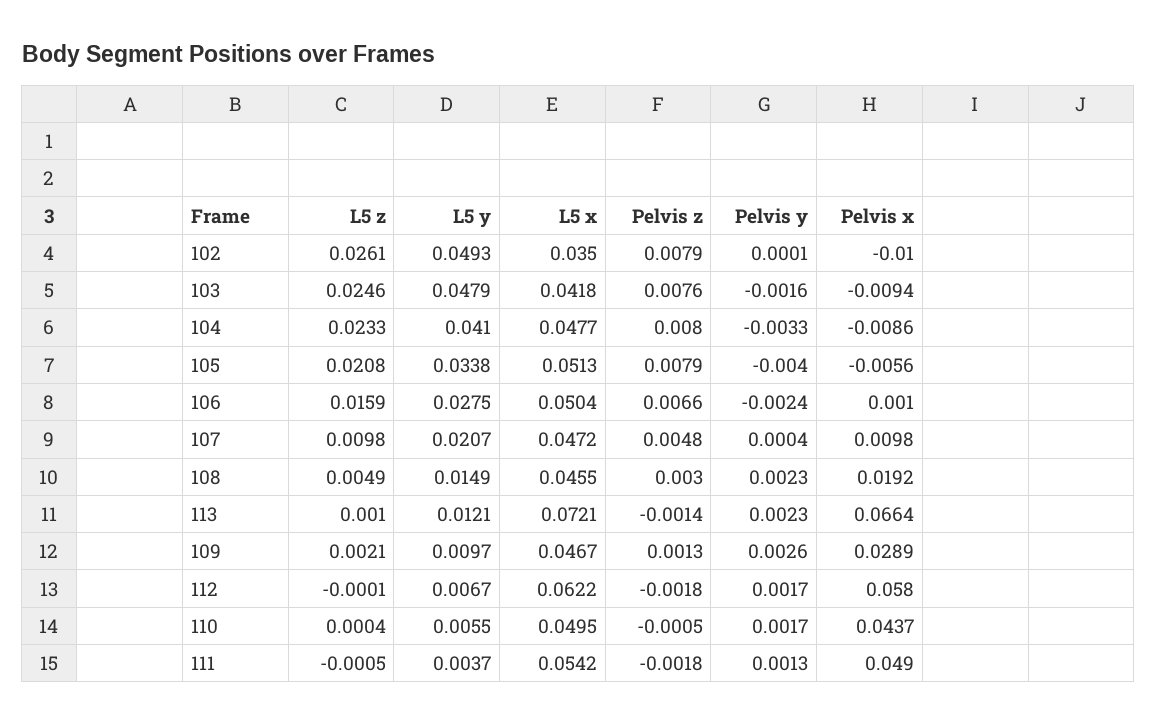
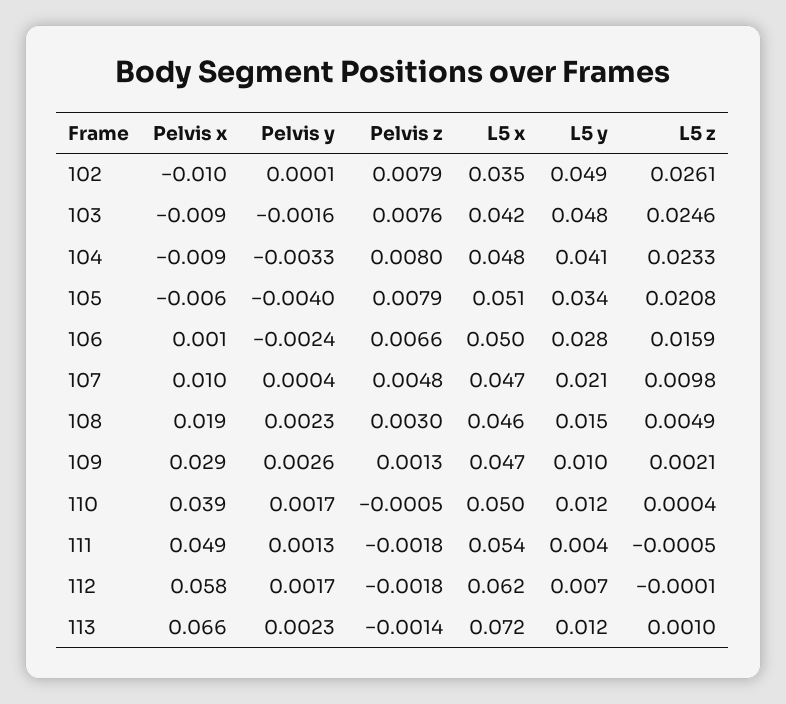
L5 y, 110: 0.0055 -> 0.012
Pelvis x, 110: 0.0437 -> 0.039

